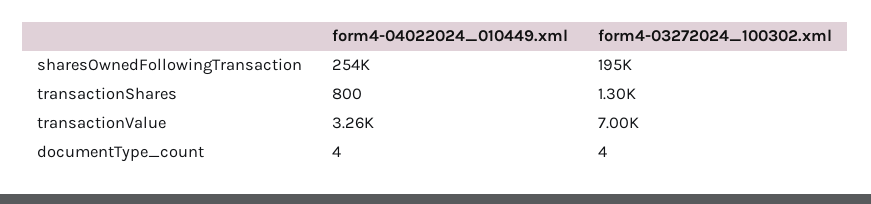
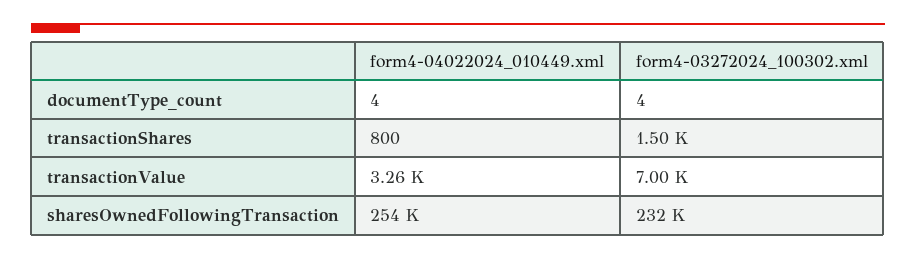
form4-03272024_100302.xml, sharesOwnedFollowingTransaction: 195000 -> 232000
form4-03272024_100302.xml, transactionShares: 1300 -> 1500

